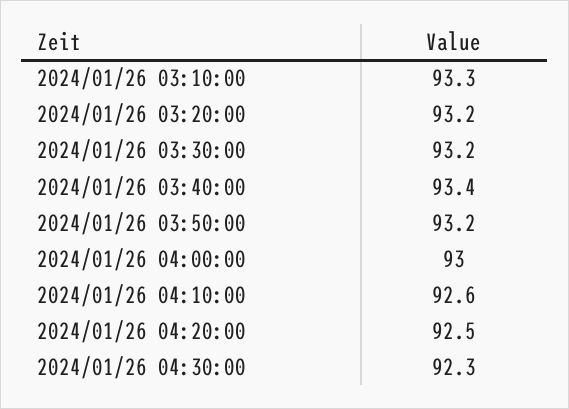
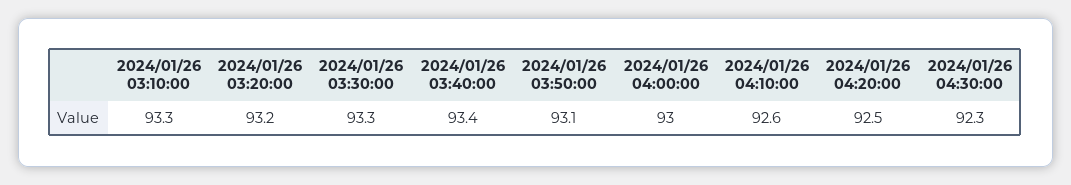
2024/01/26 03:30:00: 93.2 -> 93.3
2024/01/26 03:50:00: 93.2 -> 93.1

